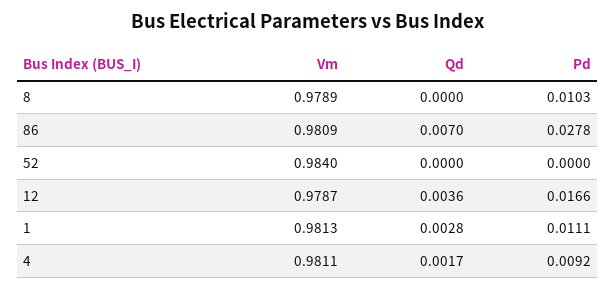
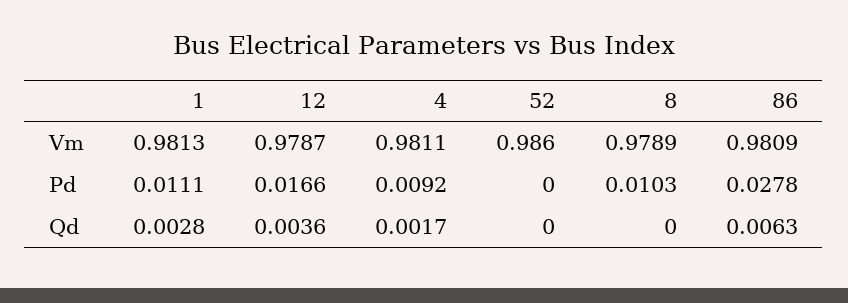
Qd, 86: 0.007 -> 0.0063
Vm, 52: 0.984 -> 0.986

